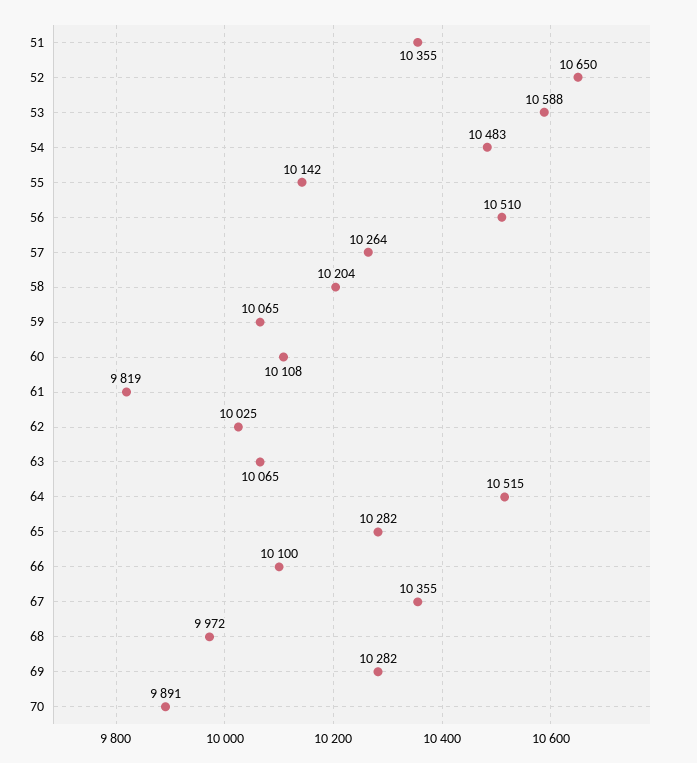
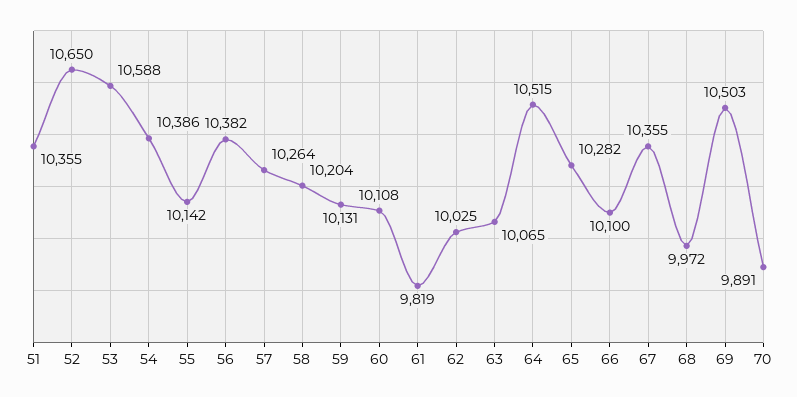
54: 10483 -> 10386
56: 10510 -> 10382
59: 10065 -> 10131
69: 10282 -> 10503

